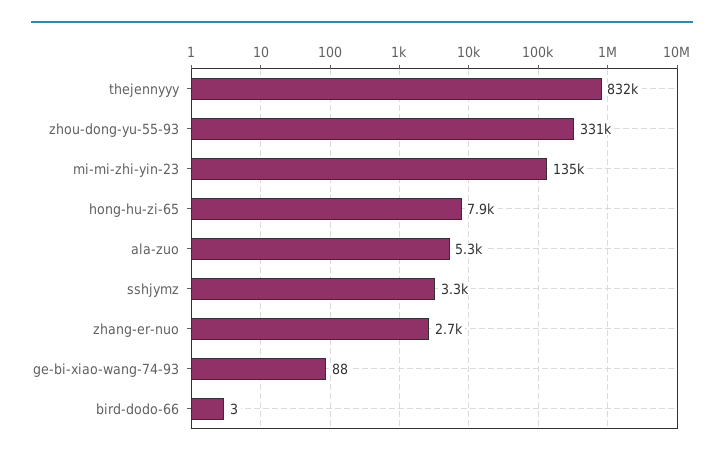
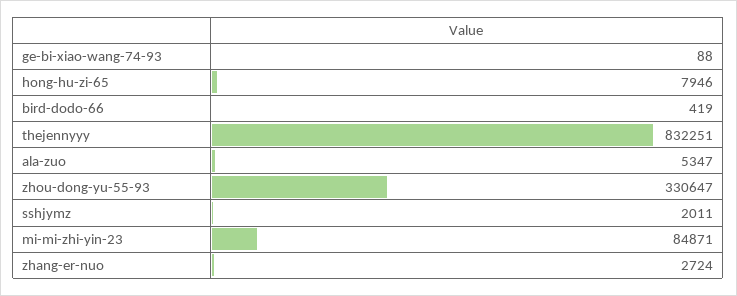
mi-mi-zhi-yin-23: 135000 -> 84871
sshjymz: 3300 -> 2011
bird-dodo-66: 3 -> 419

